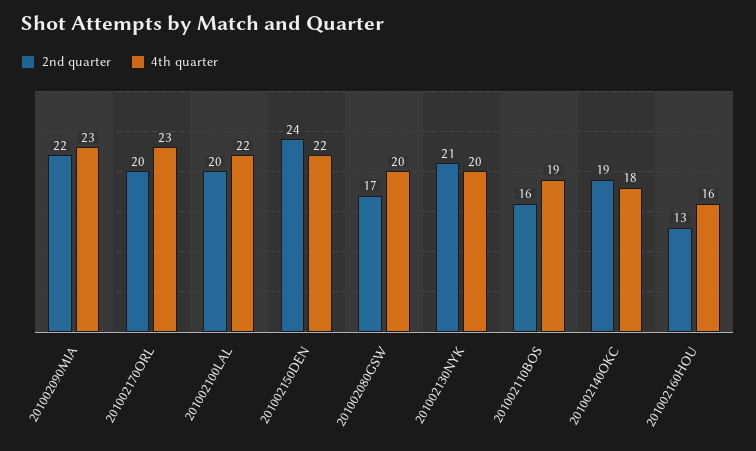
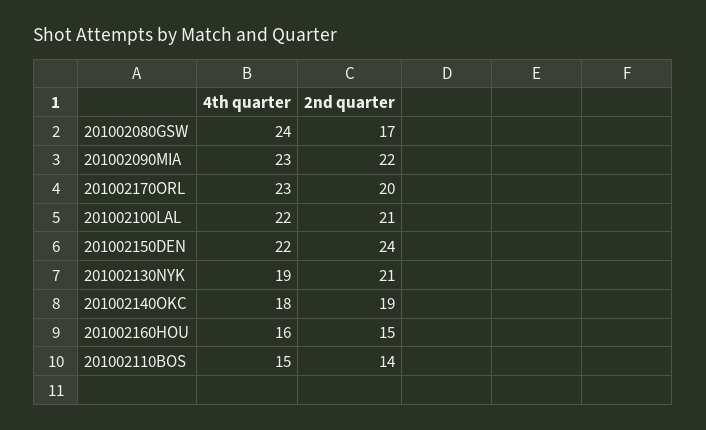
2nd quarter, 201002100LAL: 20 -> 21
4th quarter, 201002080GSW: 20 -> 24
4th quarter, 201002130NYK: 20 -> 19
2nd quarter, 201002110BOS: 16 -> 14
4th quarter, 201002110BOS: 19 -> 15
2nd quarter, 201002160HOU: 13 -> 15

